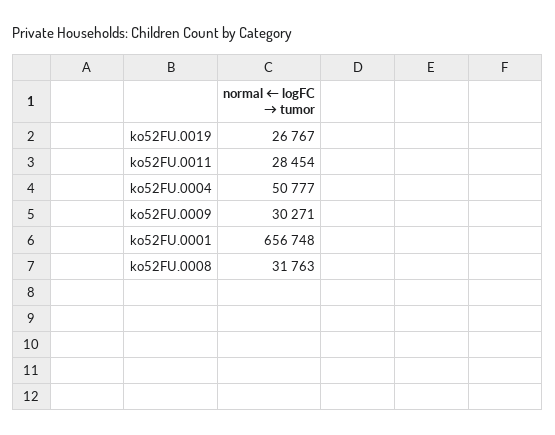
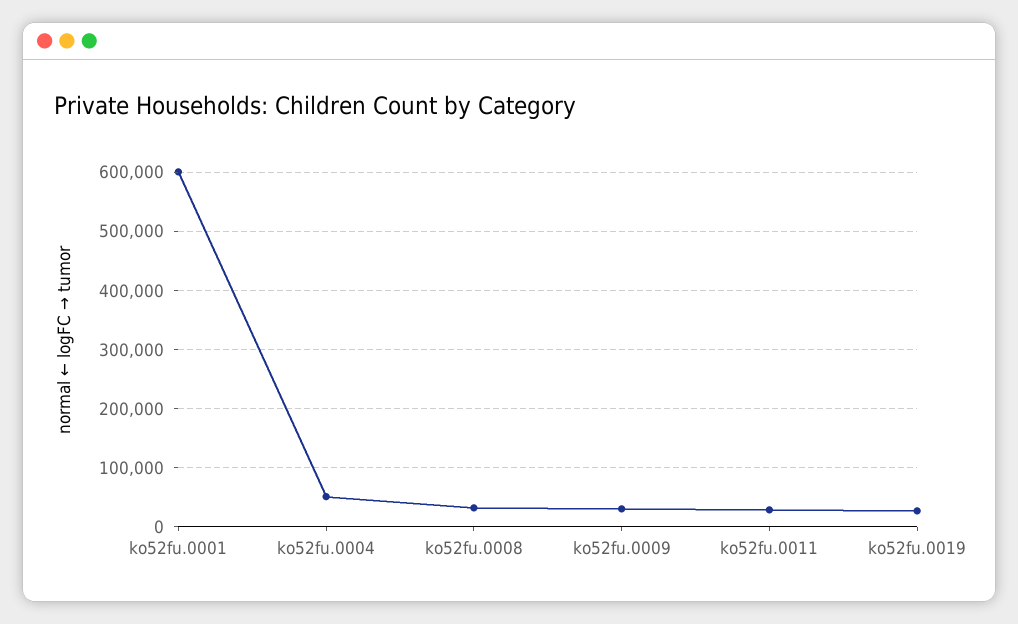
ko52FU.0001: 656748 -> 600000

